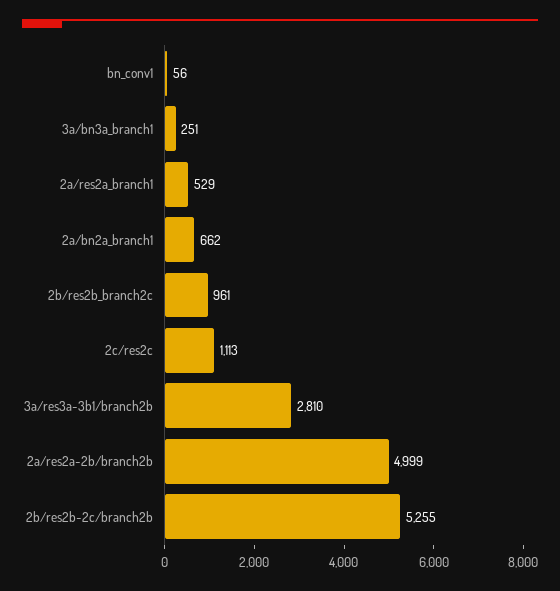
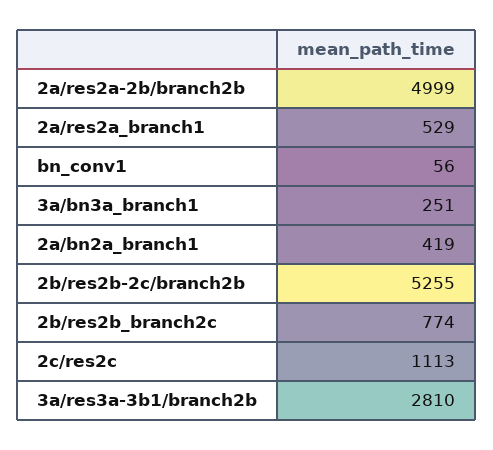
2a/bn2a_branch1: 662 -> 419
2b/res2b_branch2c: 961 -> 774

